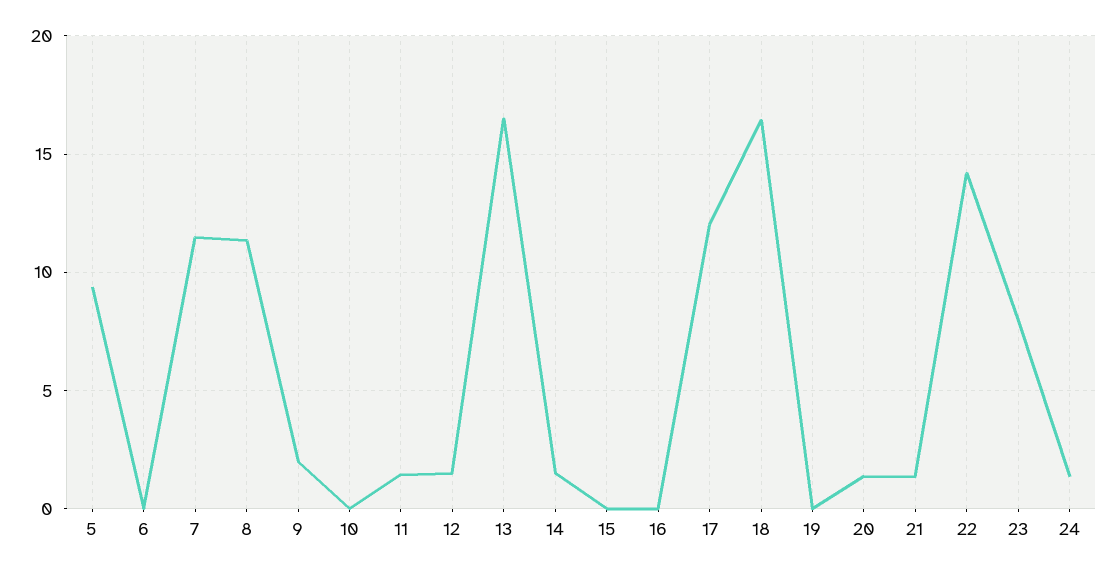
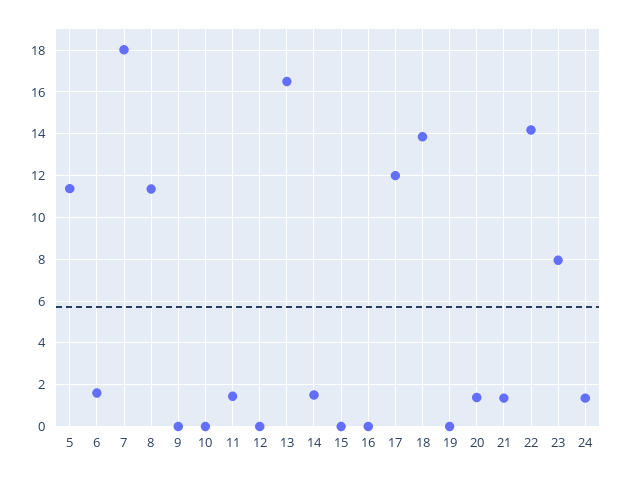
5: 9.5 -> 11.5
6: 0 -> 1.5
7: 11.5 -> 18
9: 2 -> 0
12: 1.5 -> 0
18: 16.5 -> 14

